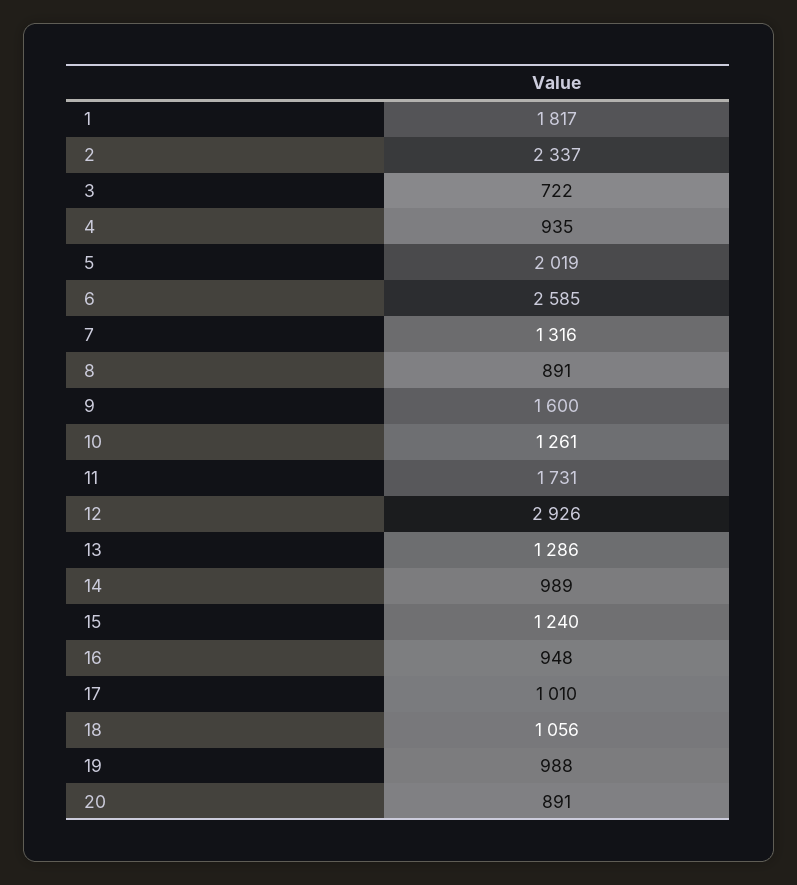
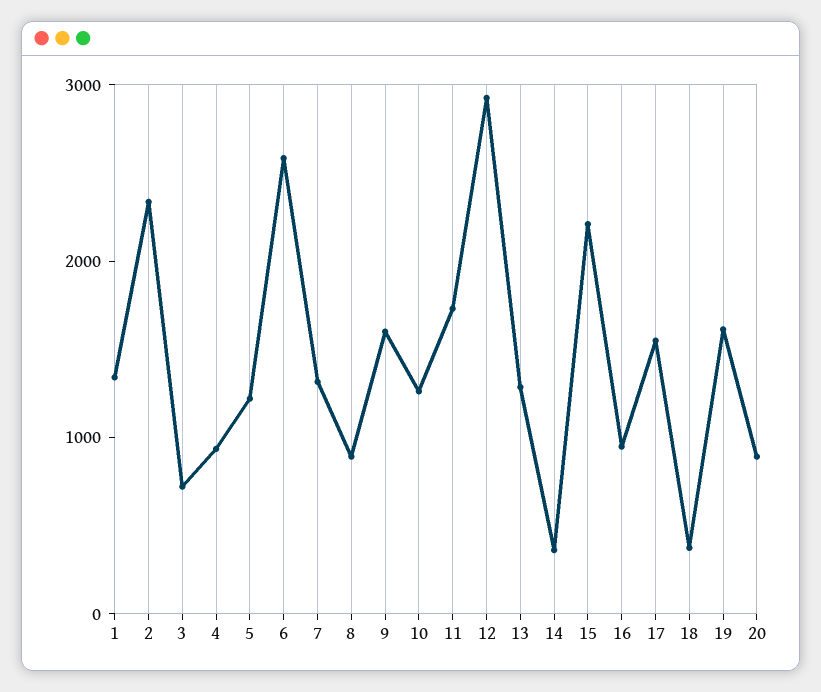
1: 1817 -> 1400
5: 2019 -> 1200
14: 989 -> 400
15: 1240 -> 2200
17: 1010 -> 1600
18: 1056 -> 400
19: 988 -> 1600

